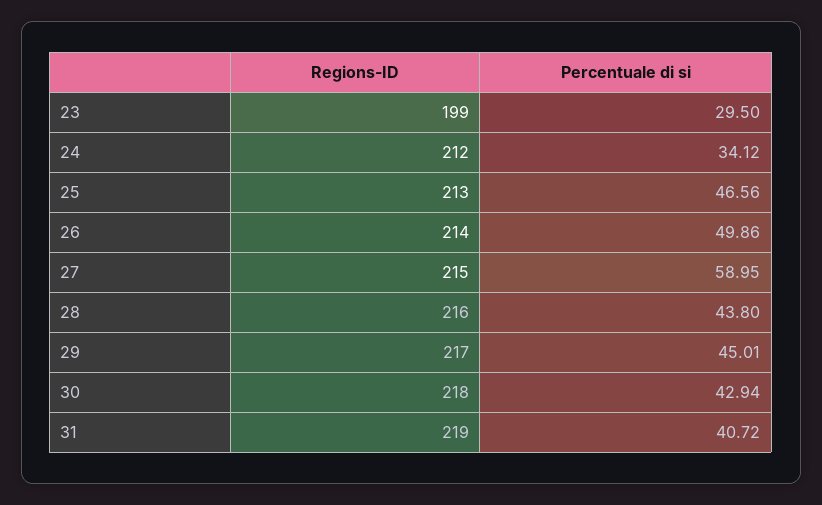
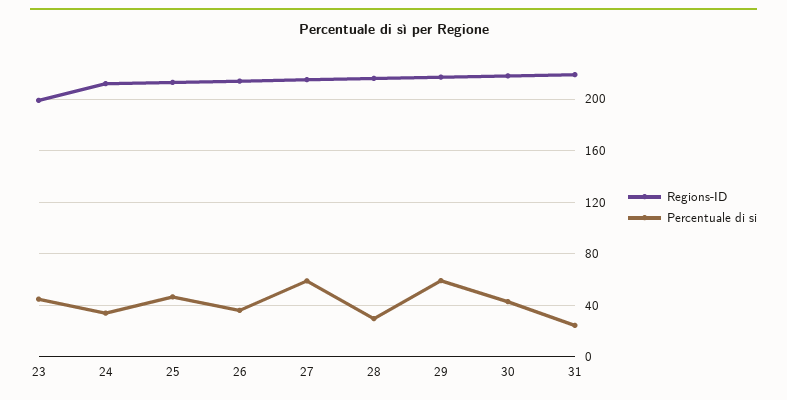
Percentuale di si, 23: 29.5 -> 45
Percentuale di si, 26: 49.86 -> 35
Percentuale di si, 28: 43.8 -> 30
Percentuale di si, 29: 45.01 -> 60
Percentuale di si, 31: 40.72 -> 25

